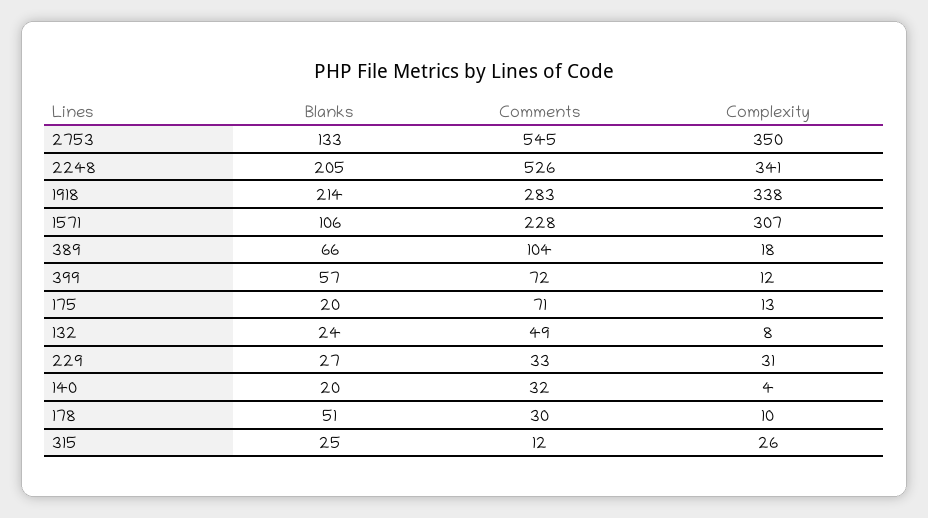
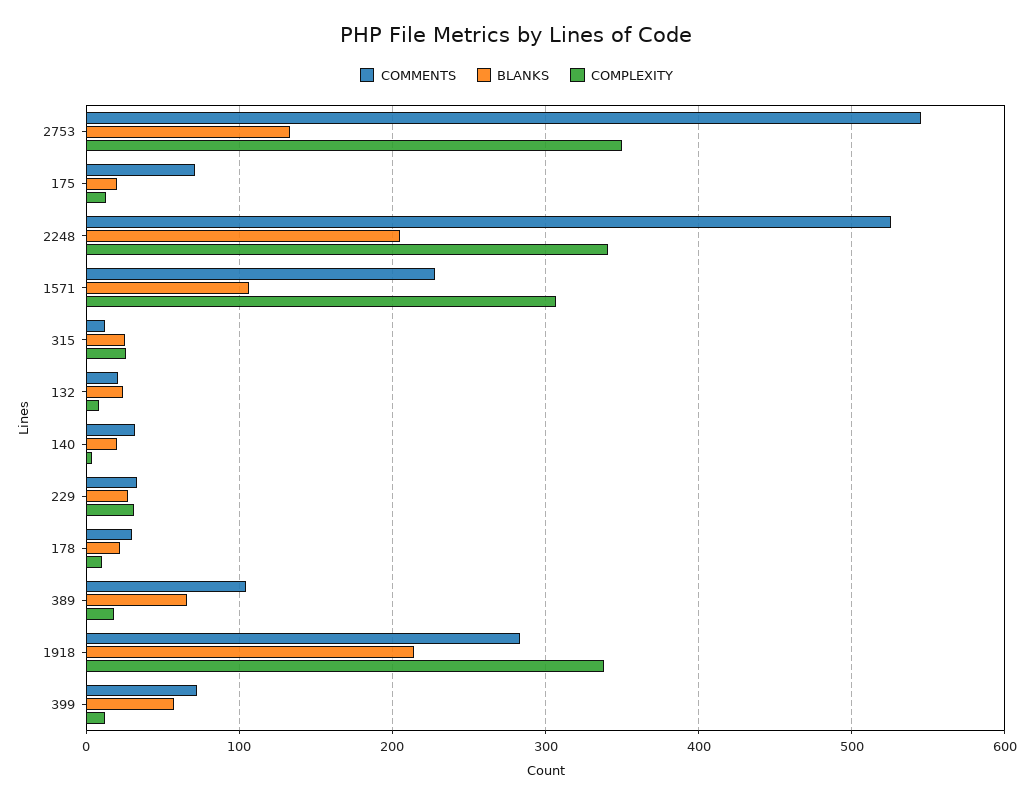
Comments, 132: 49 -> 20
Blanks, 178: 51 -> 20

